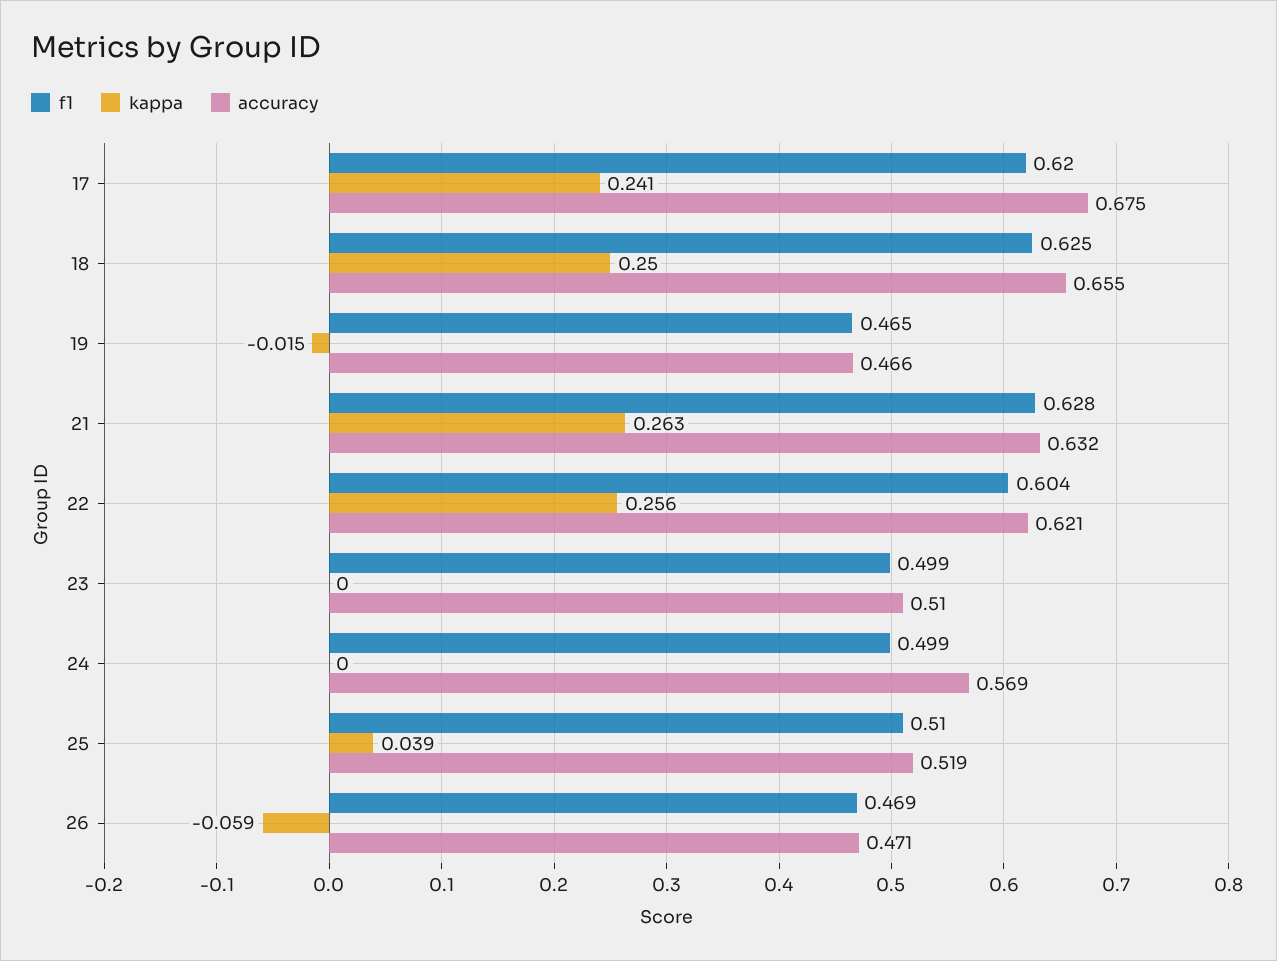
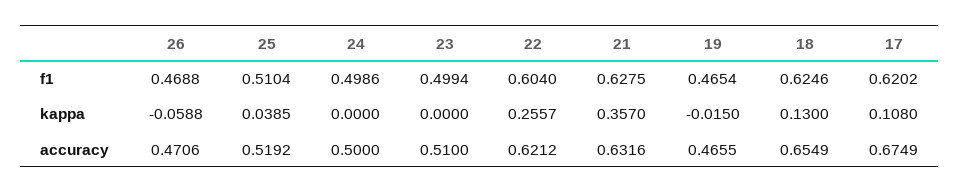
kappa, 17: 0.241 -> 0.108
kappa, 18: 0.25 -> 0.13
kappa, 21: 0.263 -> 0.357
accuracy, 24: 0.569 -> 0.5

